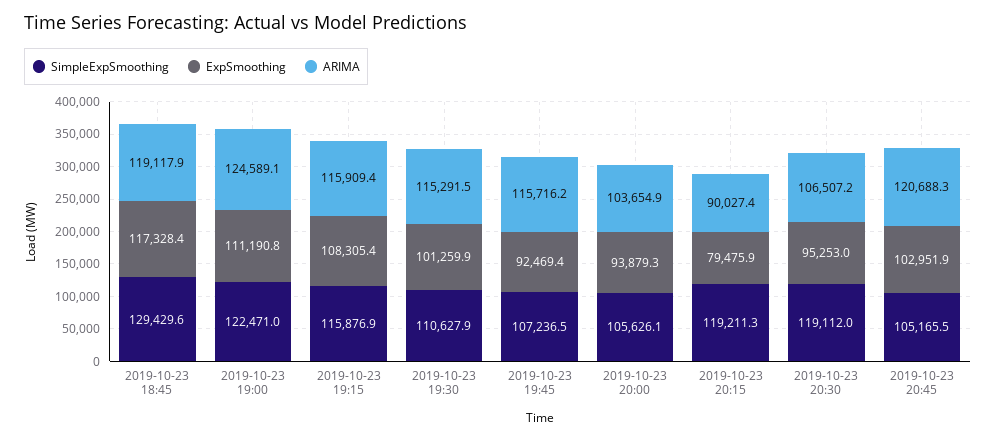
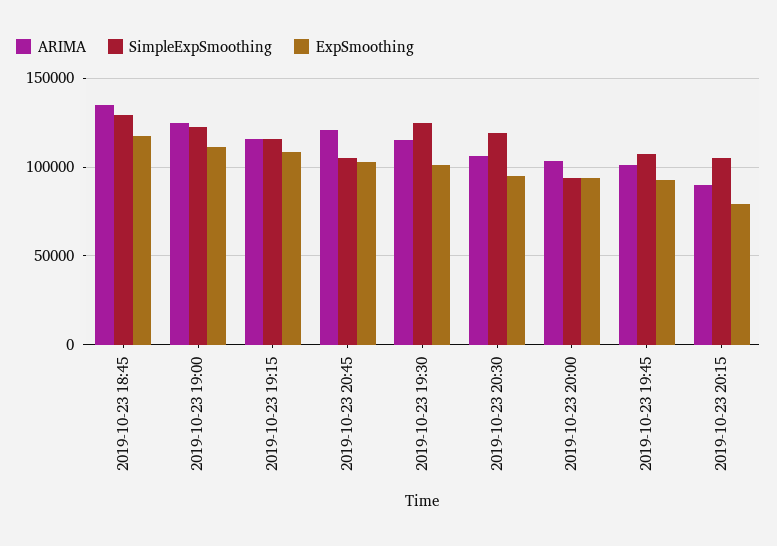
ARIMA, 2019-10-23 18:45: 119117.9 -> 135000
SimpleExpSmoothing, 2019-10-23 19:30: 110627.9 -> 125000
ARIMA, 2019-10-23 19:45: 115716.2 -> 100000
SimpleExpSmoothing, 2019-10-23 20:00: 105626.1 -> 95000
SimpleExpSmoothing, 2019-10-23 20:15: 119211.3 -> 105000

